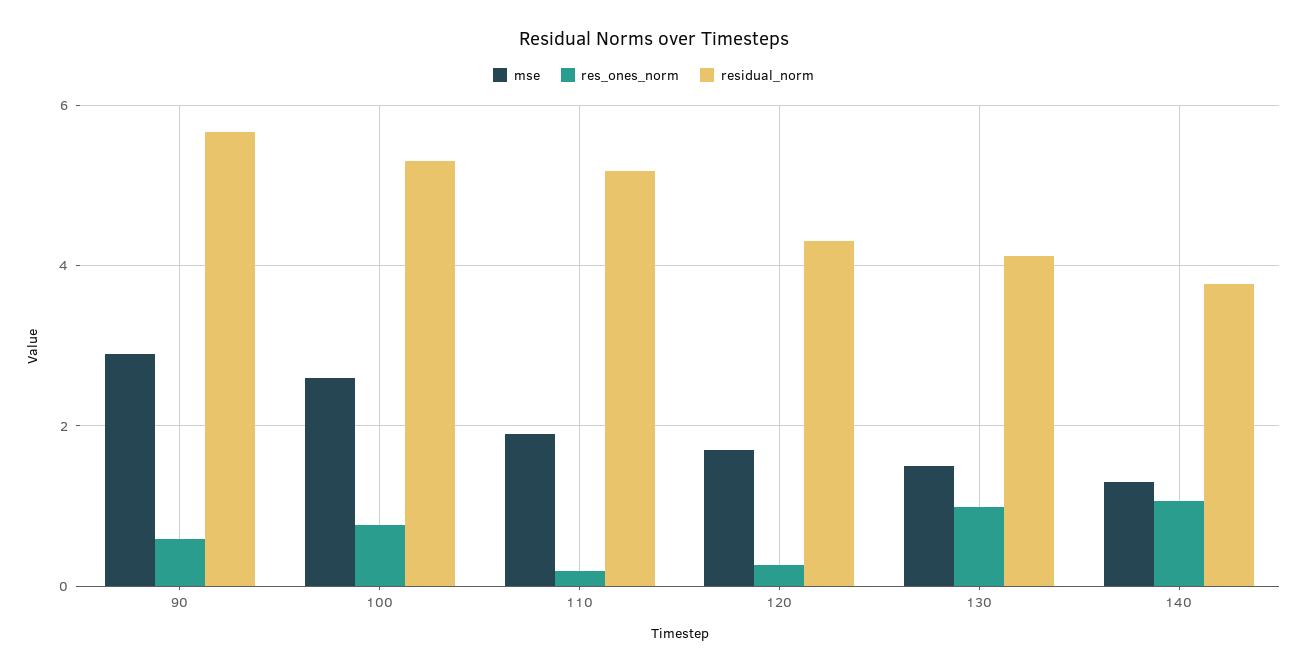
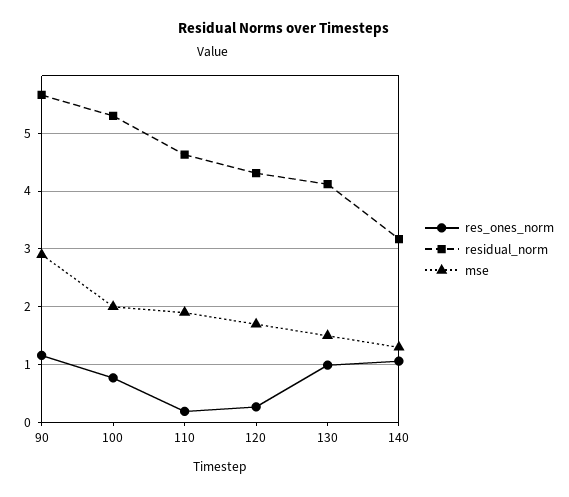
res_ones_norm, 90: 0.6 -> 1.2
mse, 100: 2.6 -> 2
residual_norm, 110: 5.2 -> 4.6
residual_norm, 140: 3.8 -> 3.2

